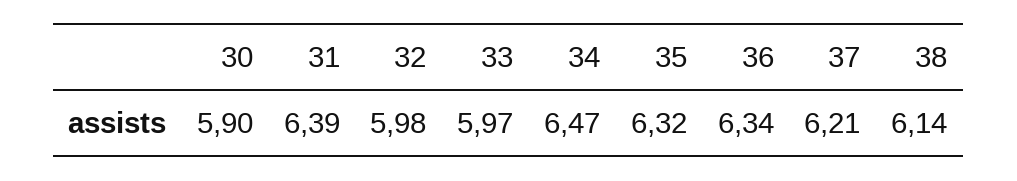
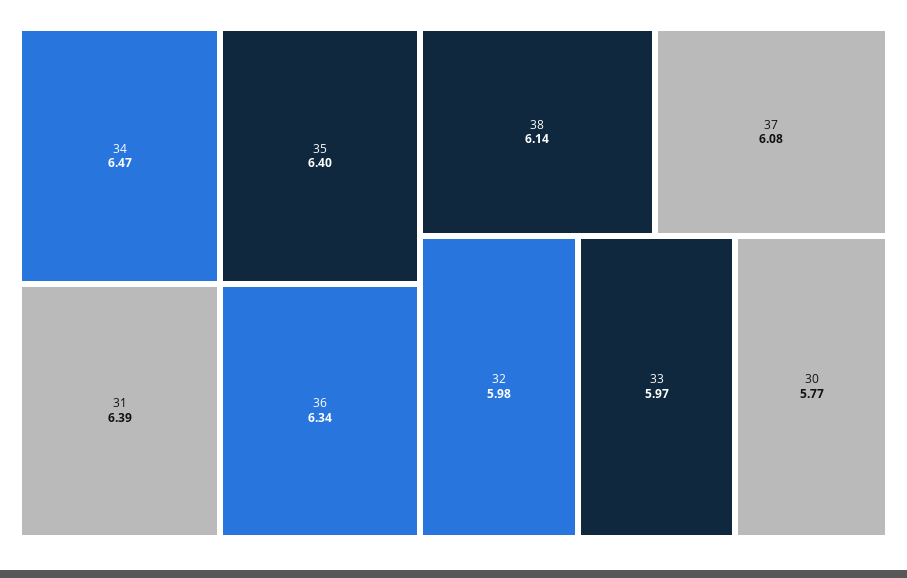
30: 5.9 -> 5.77
35: 6.32 -> 6.4
37: 6.21 -> 6.08

